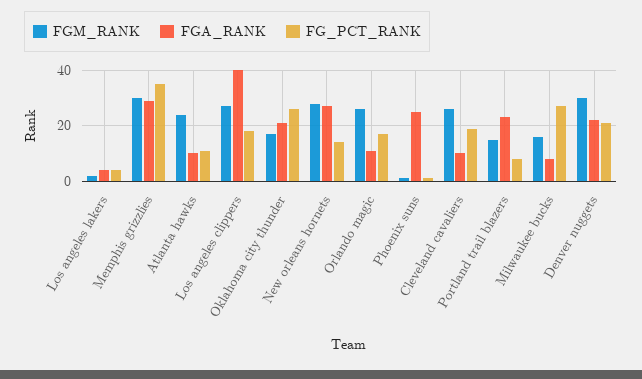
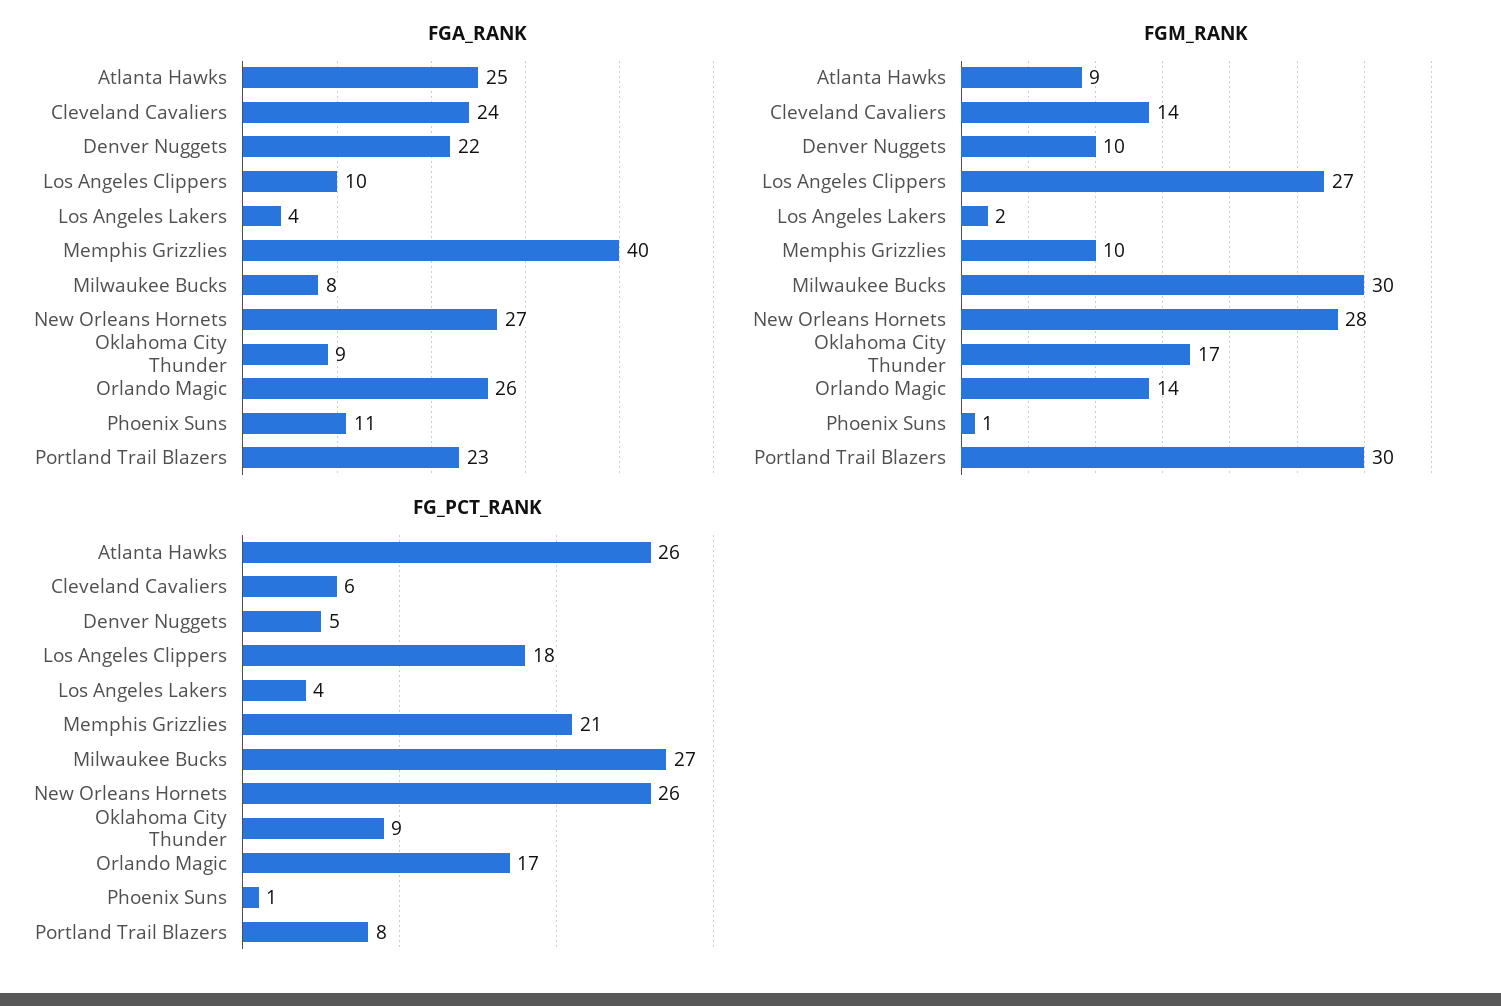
FGM_RANK, Memphis grizzlies: 30 -> 10
FGA_RANK, Memphis grizzlies: 30 -> 40
FG_PCT_RANK, Memphis grizzlies: 35 -> 21
FGM_RANK, Atlanta hawks: 25 -> 9
FGA_RANK, Atlanta hawks: 10 -> 25
FG_PCT_RANK, Atlanta hawks: 10 -> 26
FGA_RANK, Los angeles clippers: 40 -> 10
FGA_RANK, Oklahoma city thunder: 20 -> 9
FG_PCT_RANK, Oklahoma city thunder: 25 -> 9
FG_PCT_RANK, New orleans hornets: 15 -> 26
FGM_RANK, Orlando magic: 25 -> 14
FGA_RANK, Orlando magic: 10 -> 26
FGA_RANK, Phoenix suns: 25 -> 11
FGM_RANK, Cleveland cavaliers: 25 -> 14
FGA_RANK, Cleveland cavaliers: 10 -> 24
FG_PCT_RANK, Cleveland cavaliers: 20 -> 6
FGM_RANK, Portland trail blazers: 15 -> 30
FGM_RANK, Milwaukee bucks: 15 -> 30
FGM_RANK, Denver nuggets: 30 -> 10
FG_PCT_RANK, Denver nuggets: 20 -> 5

